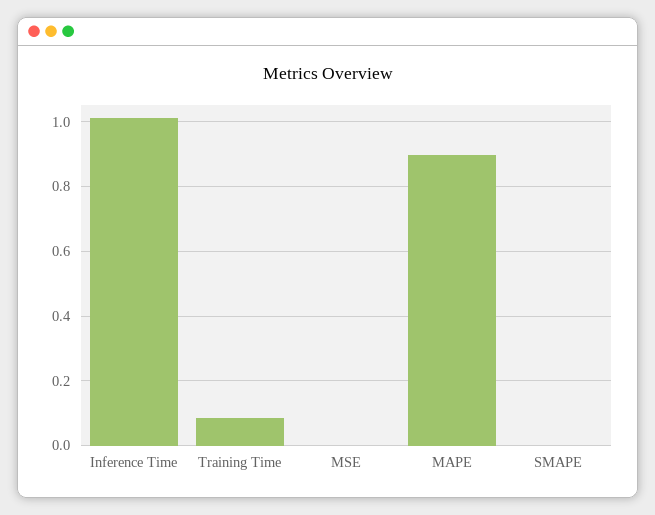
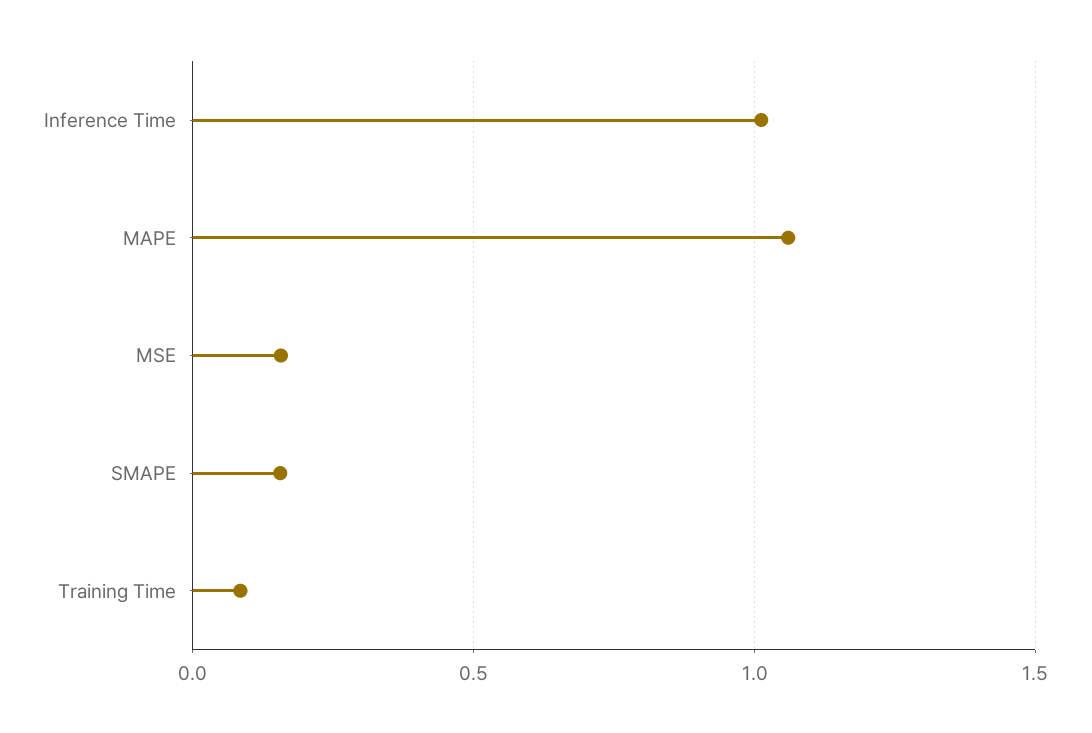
MSE: 0 -> 0.15
MAPE: 0.9 -> 1.05
SMAPE: 0 -> 0.15

